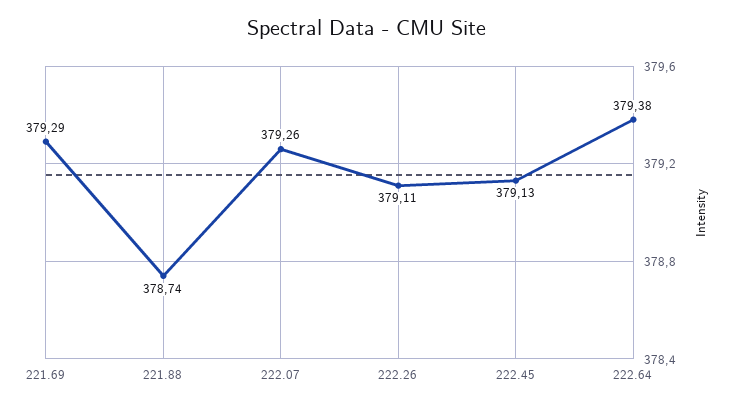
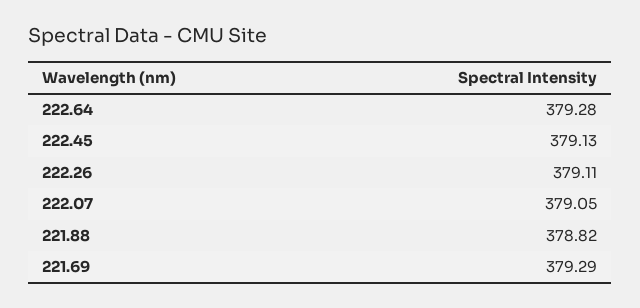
221.88: 378.74 -> 378.82
222.07: 379.26 -> 379.05
222.64: 379.38 -> 379.28

